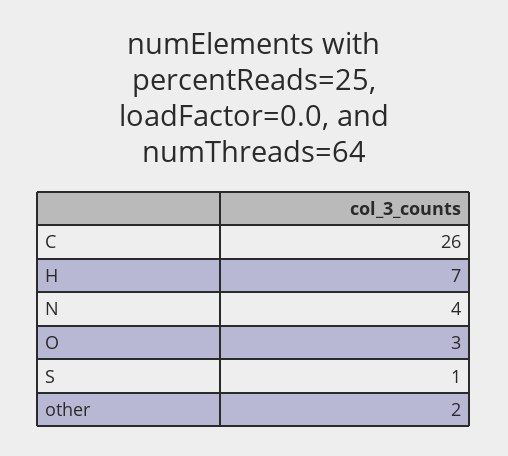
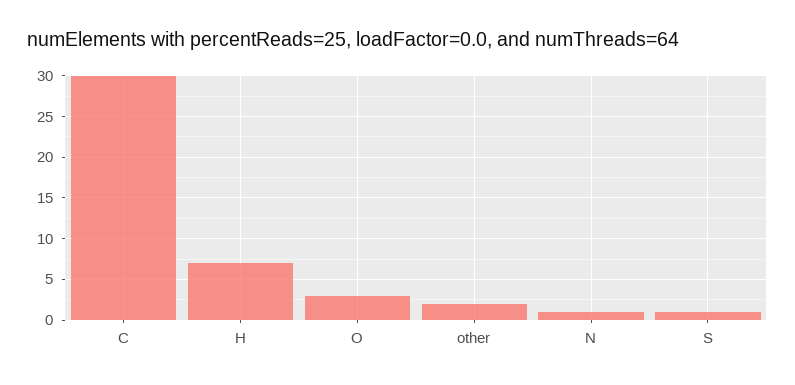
C: 26 -> 30
N: 4 -> 1

